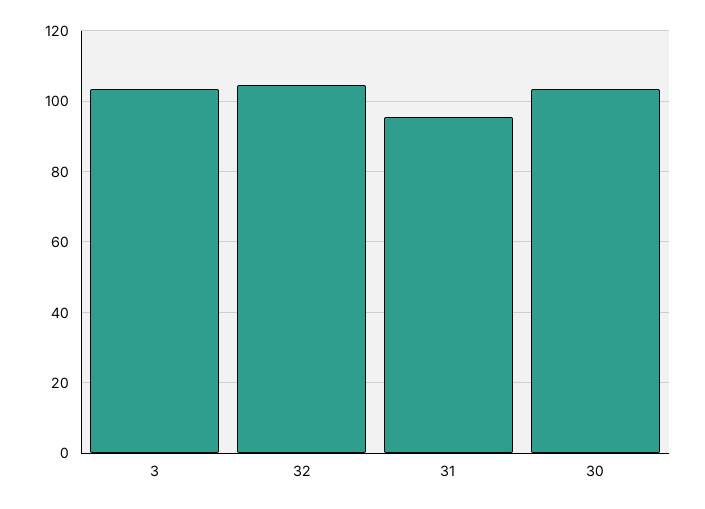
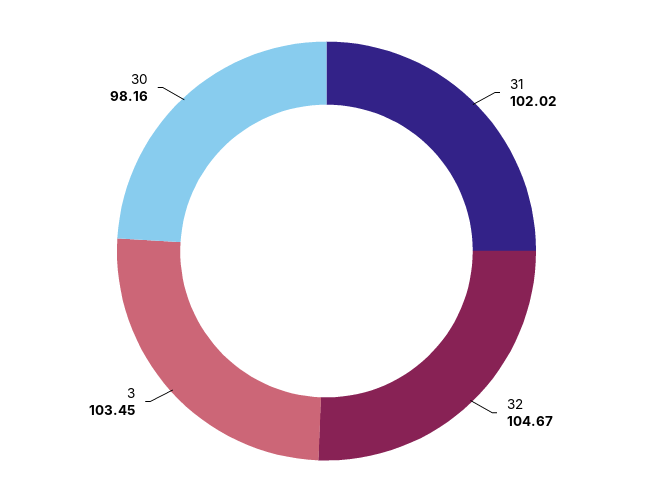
31: 96 -> 102.02
30: 104 -> 98.16

